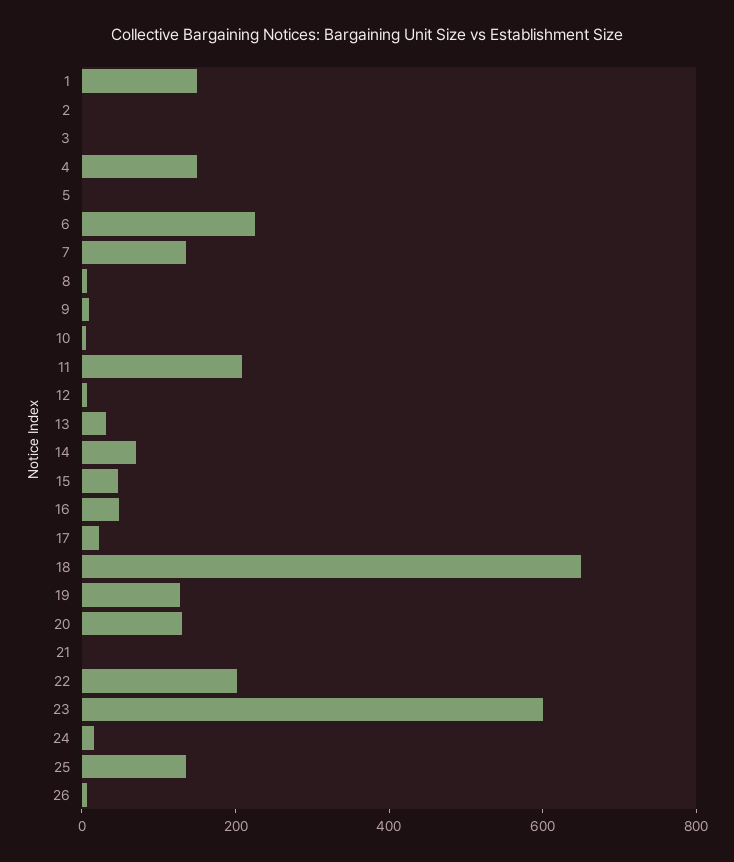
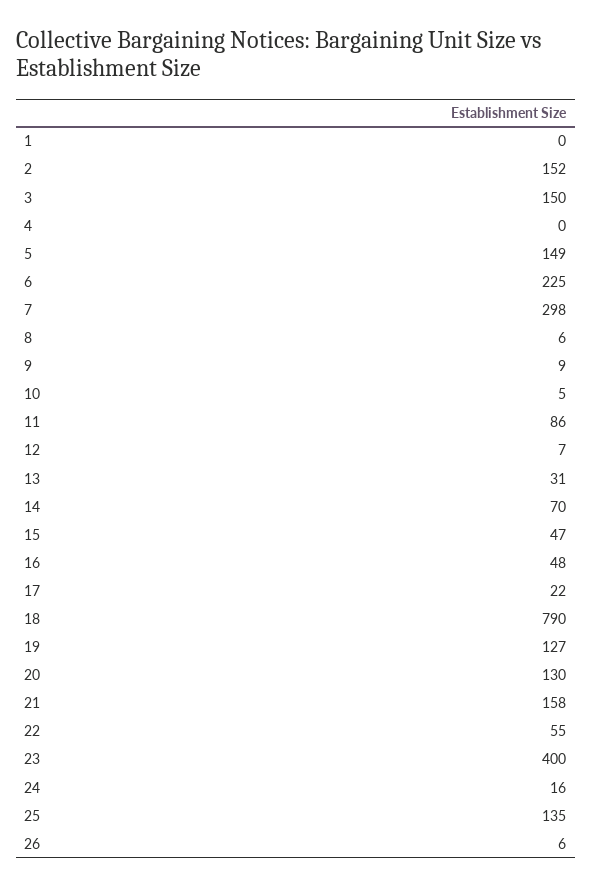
1: 150 -> 0
2: 0 -> 152
3: 0 -> 150
4: 150 -> 0
5: 0 -> 149
7: 150 -> 298
11: 200 -> 86
18: 650 -> 790
21: 0 -> 158
22: 200 -> 55
23: 600 -> 400

